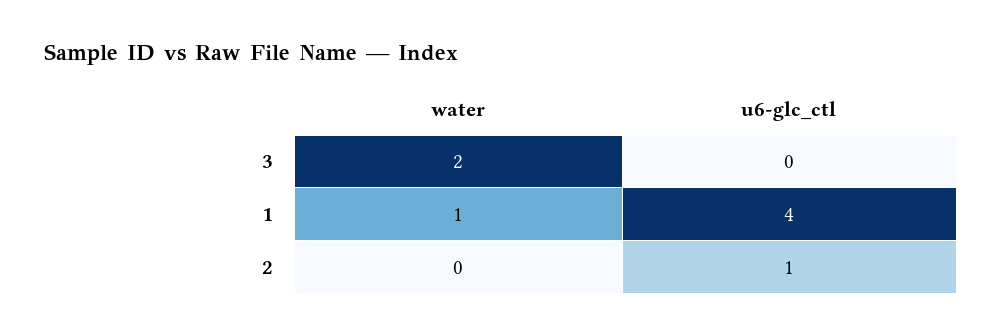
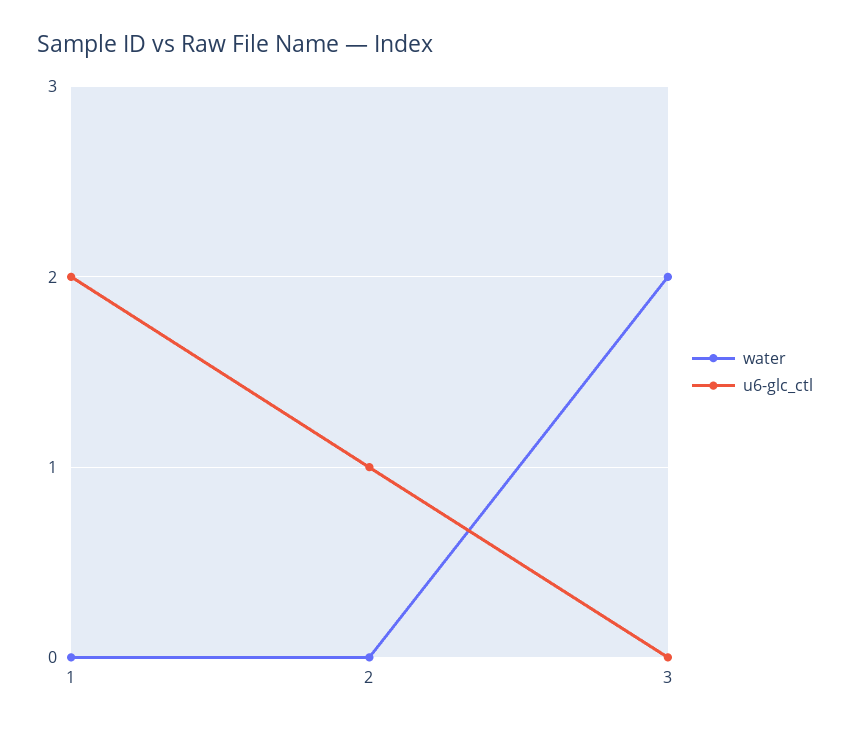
water, 1: 1 -> 0
u6-glc_ctl, 1: 4 -> 2

